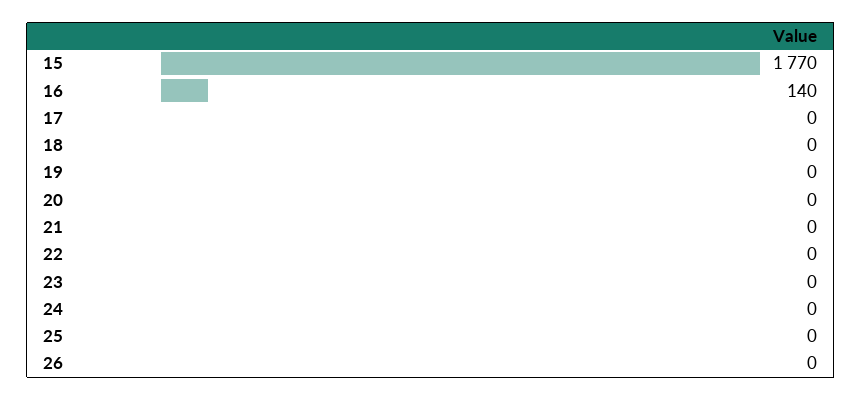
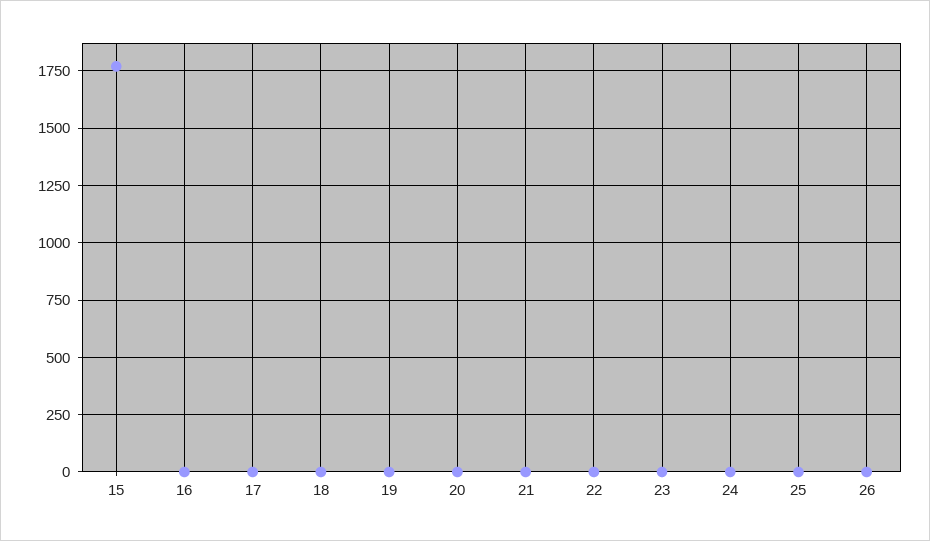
16: 140 -> 0

